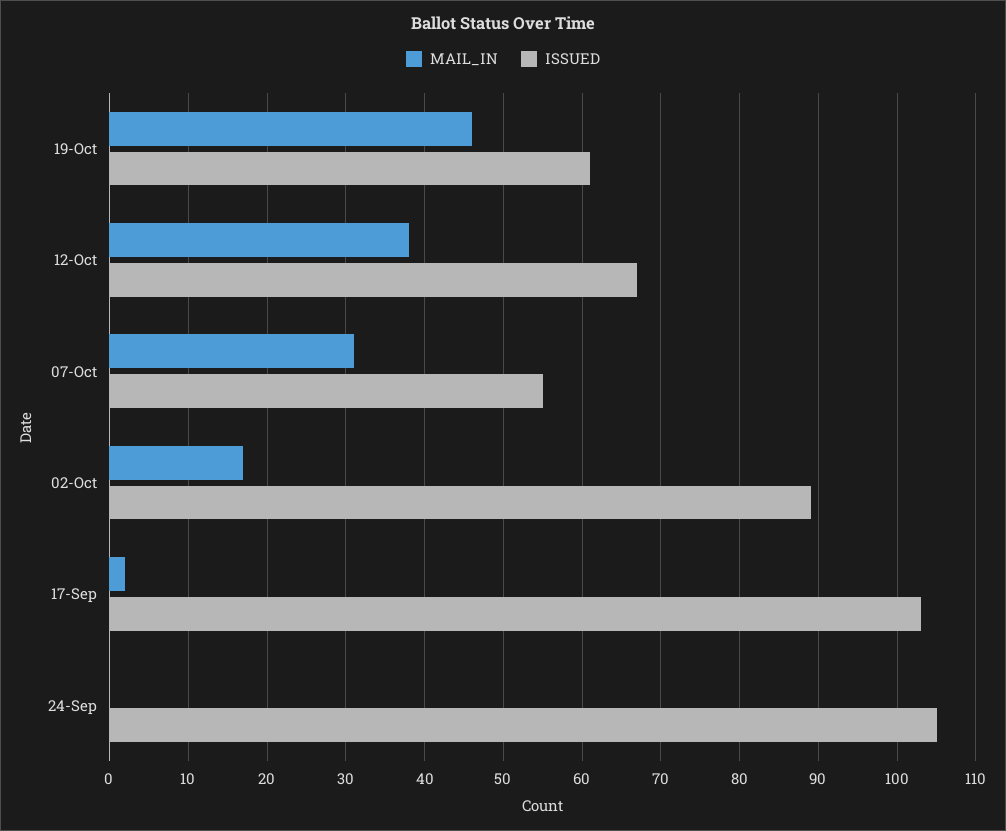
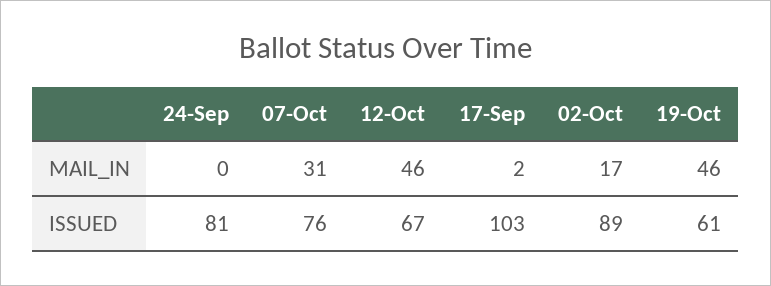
MAIL_IN, 12-Oct: 38 -> 46
ISSUED, 07-Oct: 55 -> 76
ISSUED, 24-Sep: 105 -> 81

